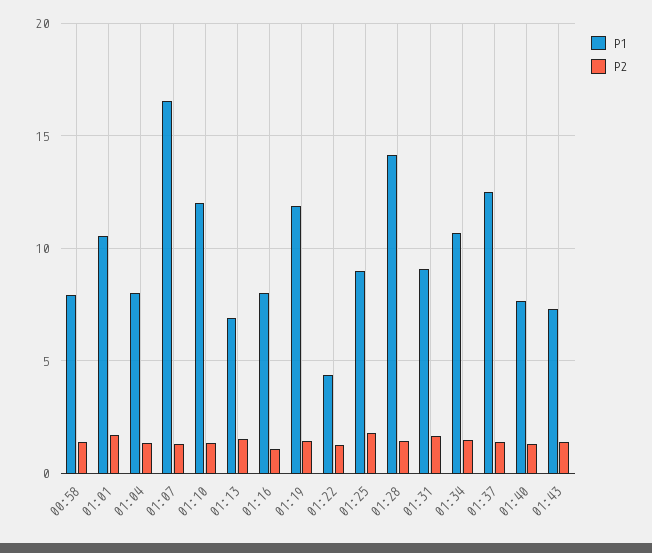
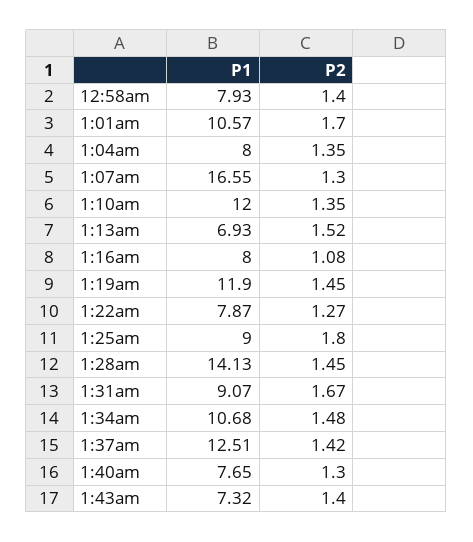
P1, 01:22: 4.5 -> 7.87

